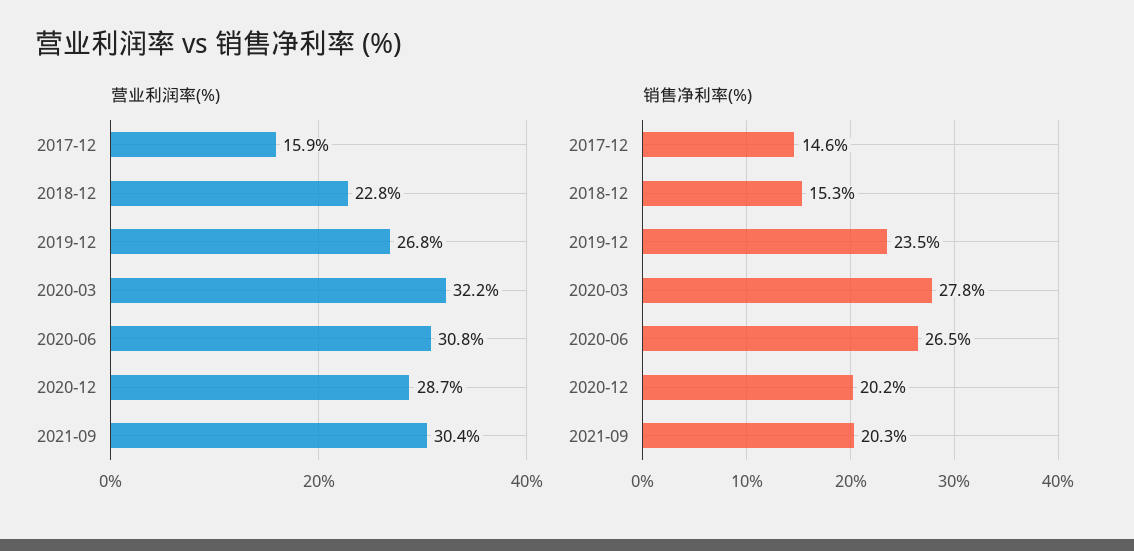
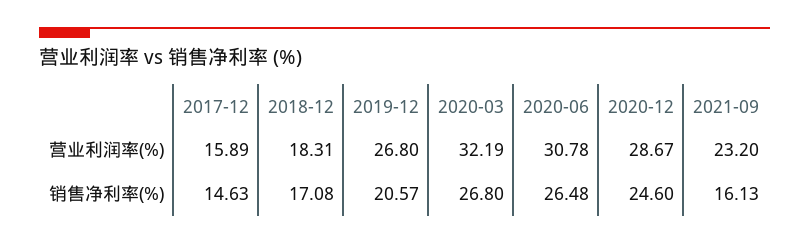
营业利润率(%), 2018-12: 22.8 -> 18.31
营业利润率(%), 2021-09: 30.4 -> 23.2
销售净利率(%), 2018-12: 15.3 -> 17.08
销售净利率(%), 2019-12: 23.5 -> 20.57
销售净利率(%), 2020-03: 27.8 -> 26.8
销售净利率(%), 2020-12: 20.2 -> 24.6
销售净利率(%), 2021-09: 20.3 -> 16.13

